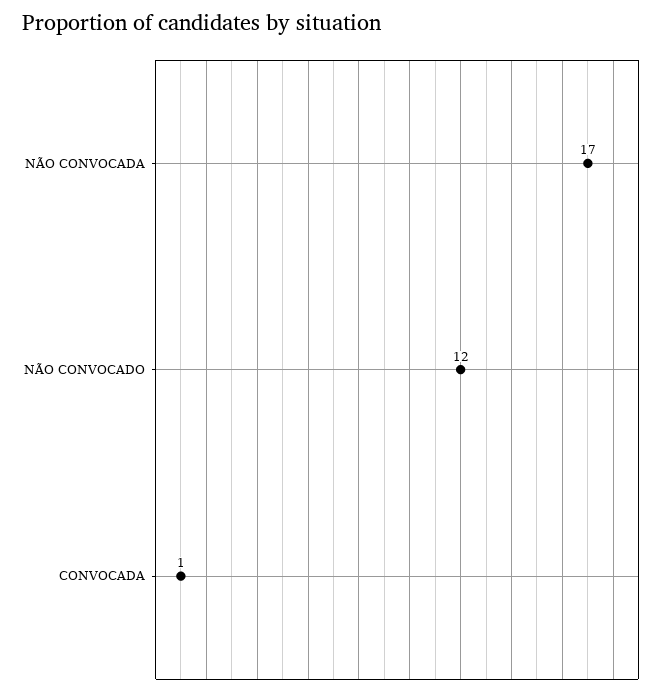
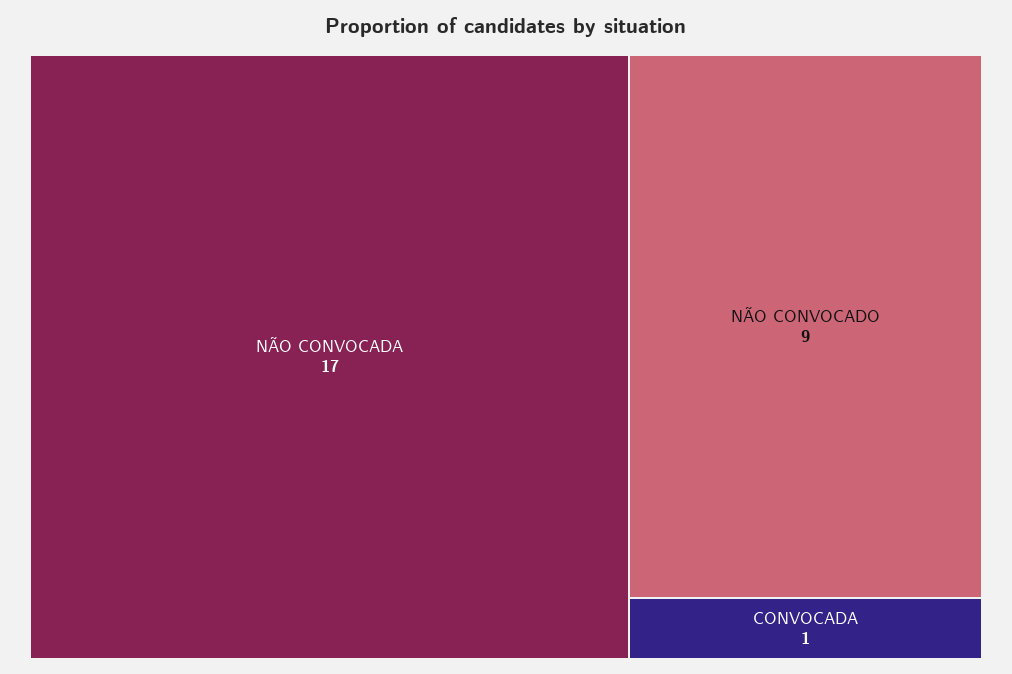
NÃO CONVOCADO: 12 -> 9

